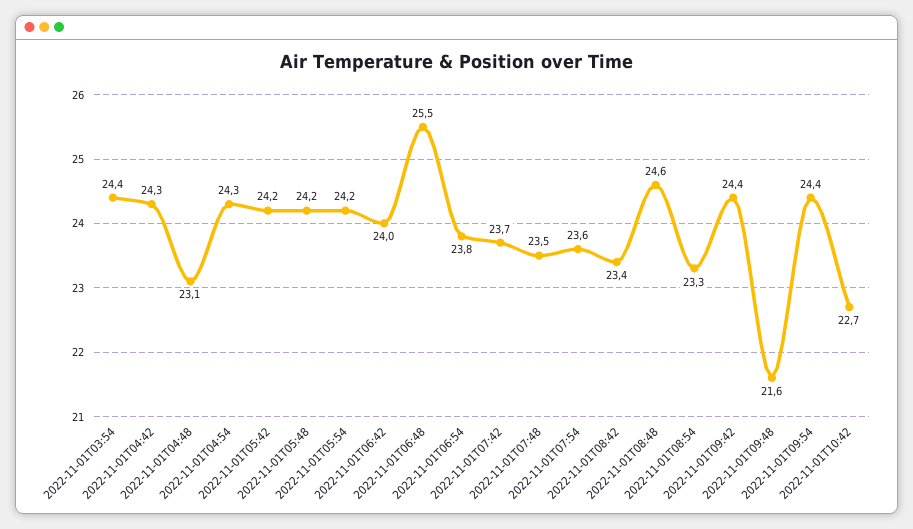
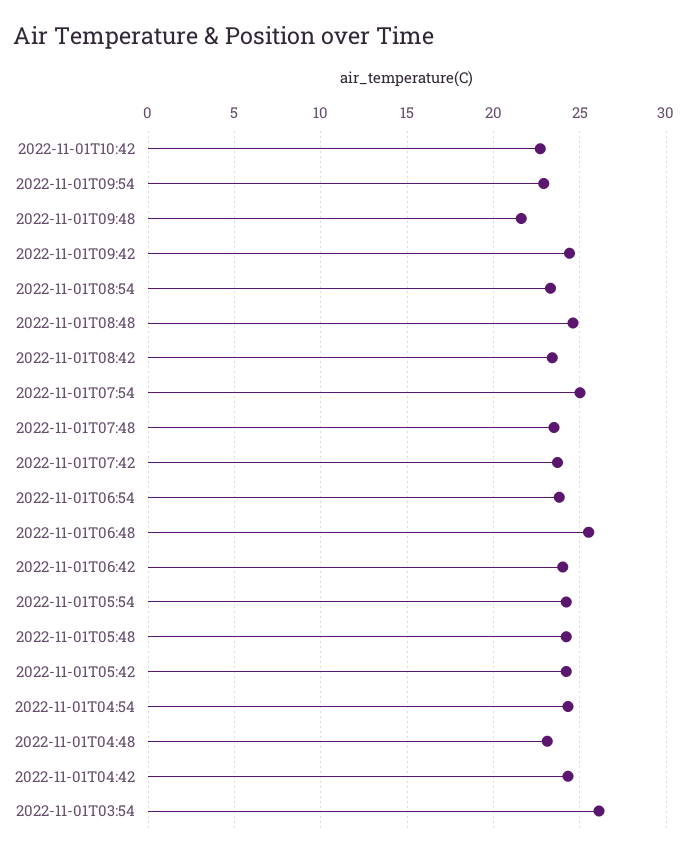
2022-11-01T03:54: 24.4 -> 26
2022-11-01T07:54: 23.6 -> 25
2022-11-01T09:54: 24.4 -> 23

